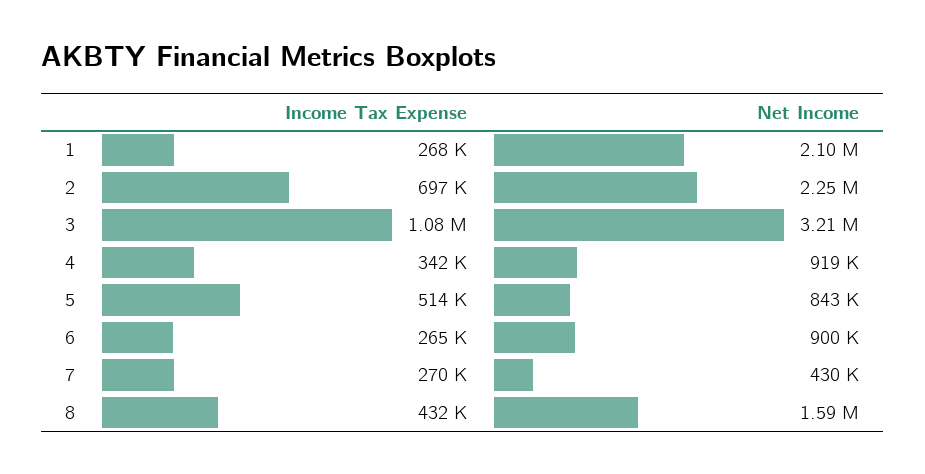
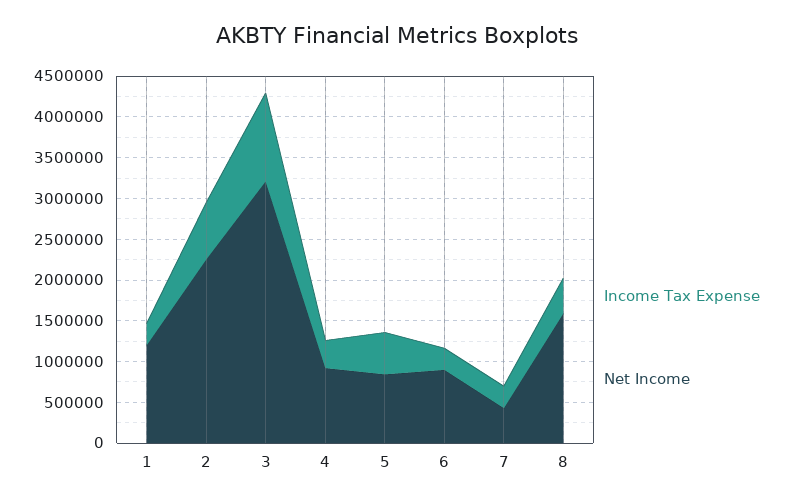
Net Income, 1: 2100000 -> 1200000

